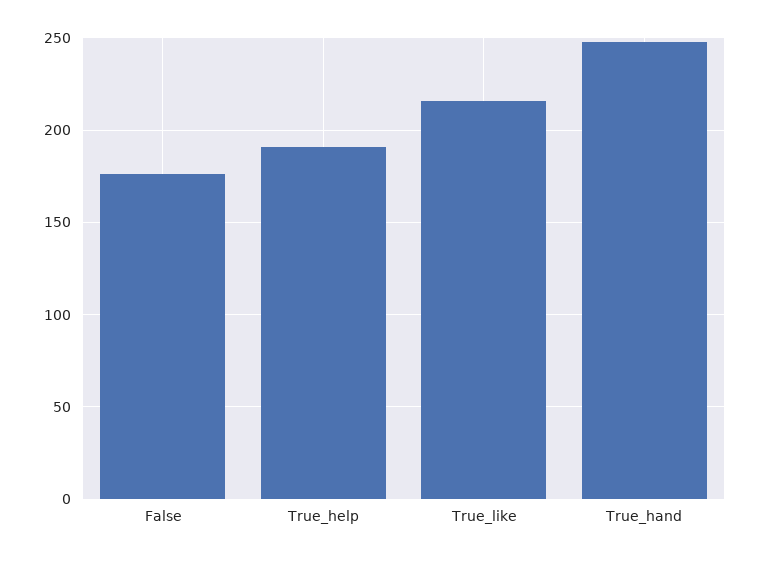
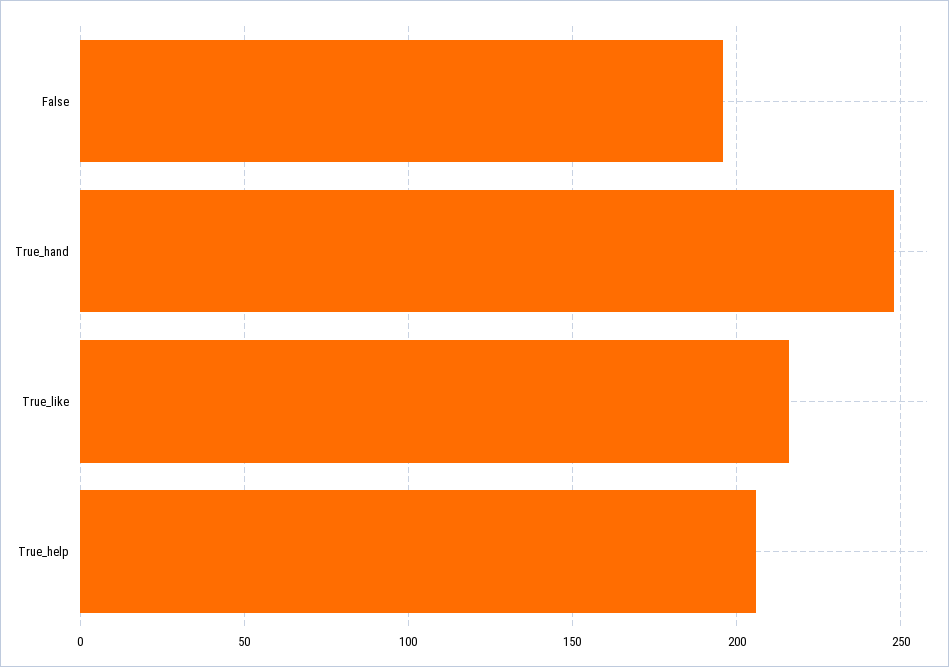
False: 175 -> 195
True_help: 190 -> 205

